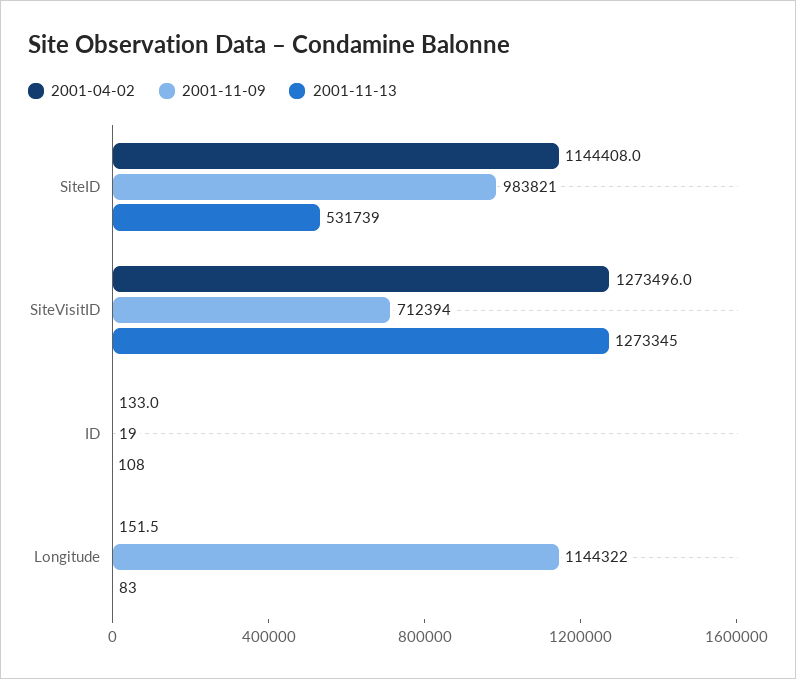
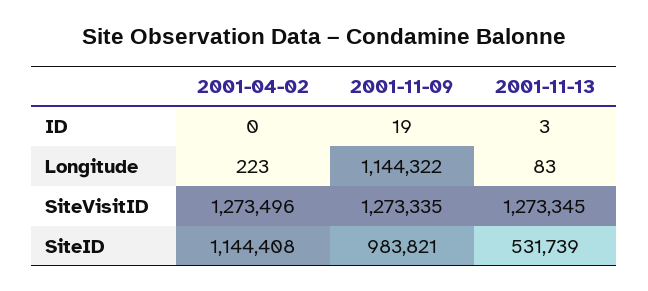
2001-11-09, SiteVisitID: 712394 -> 1273335
2001-04-02, ID: 133 -> 0
2001-11-13, ID: 108 -> 3
2001-04-02, Longitude: 151.5 -> 223

